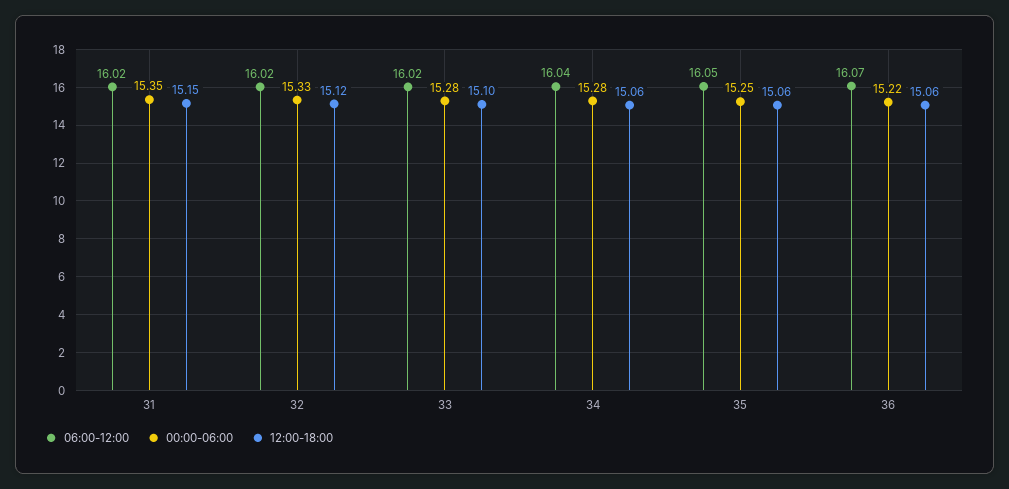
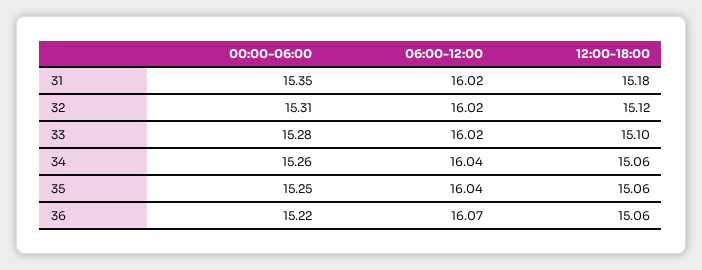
12:00-18:00, 31: 15.15 -> 15.18
00:00-06:00, 32: 15.33 -> 15.31
00:00-06:00, 34: 15.28 -> 15.26
06:00-12:00, 35: 16.05 -> 16.04

